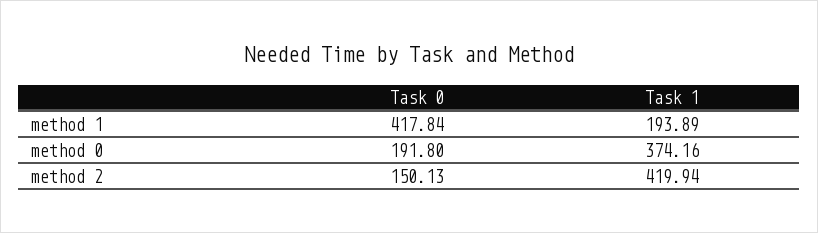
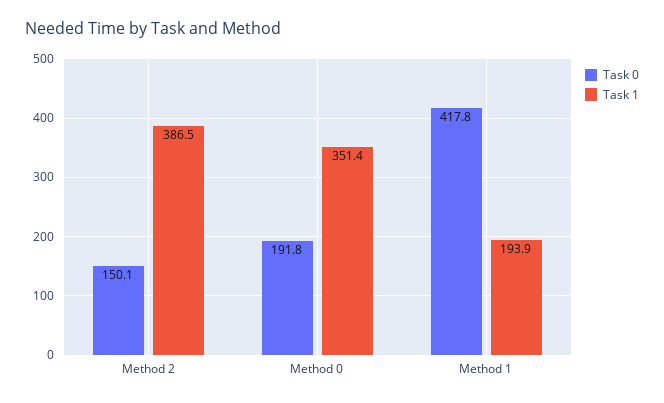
Task 1, method 0: 374.16 -> 351.4
Task 1, method 2: 419.94 -> 386.5

